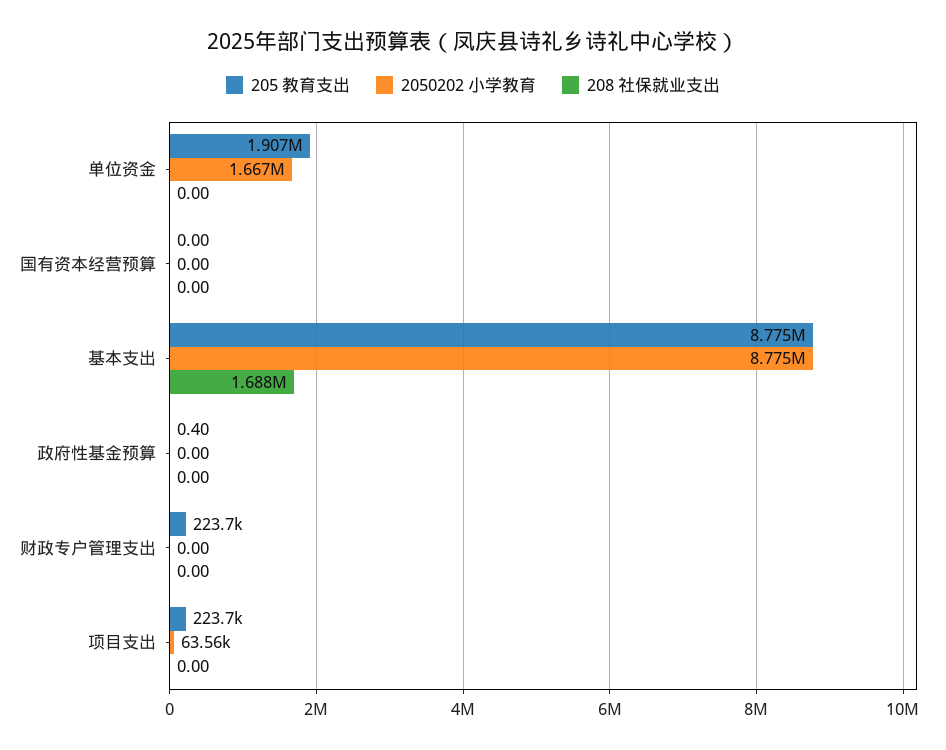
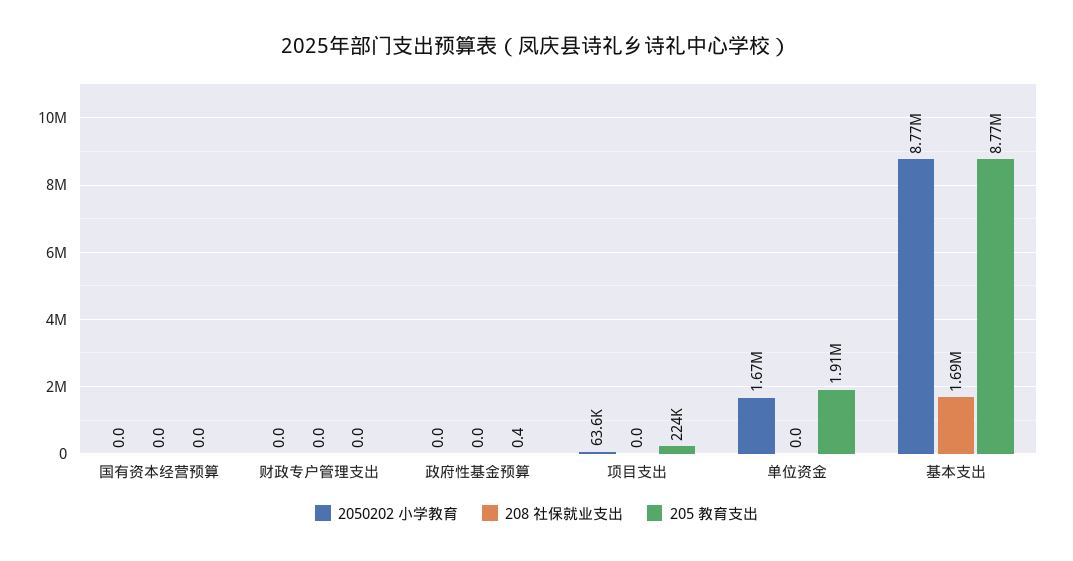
205 教育支出, 财政专户管理支出: 223700 -> 0

